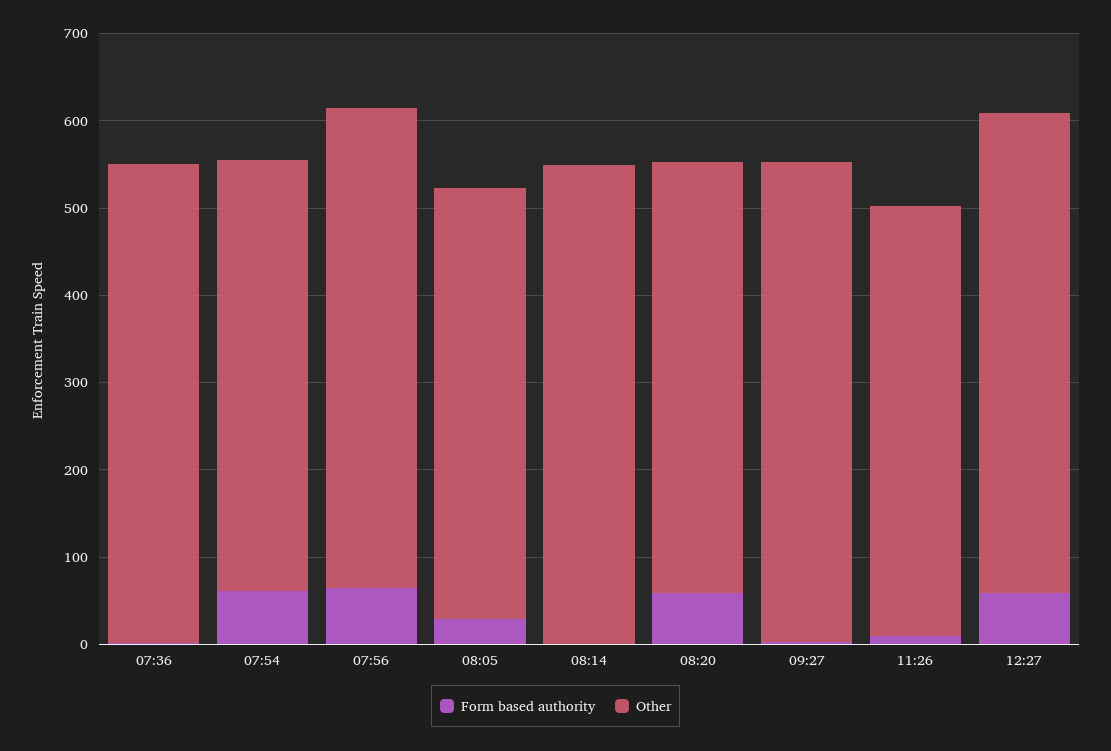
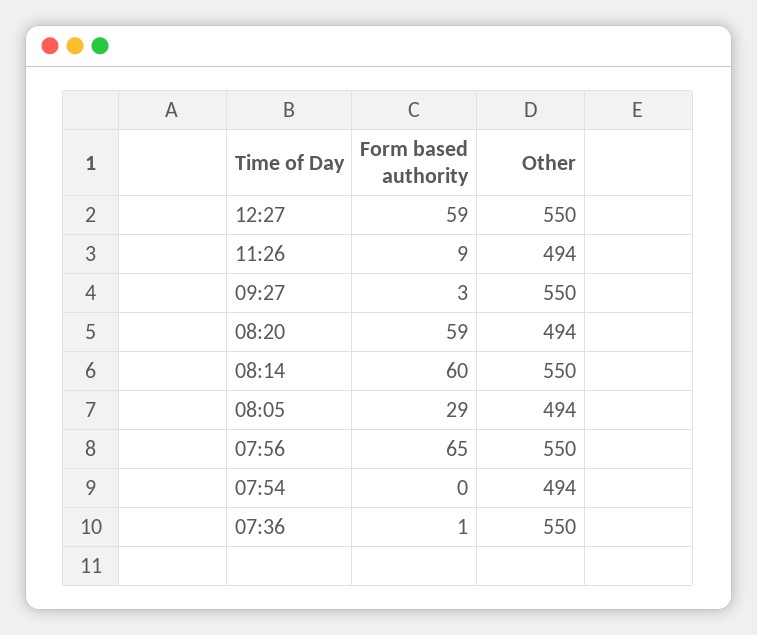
Form based authority, 07:54: 60 -> 0
Form based authority, 08:14: 0 -> 60

